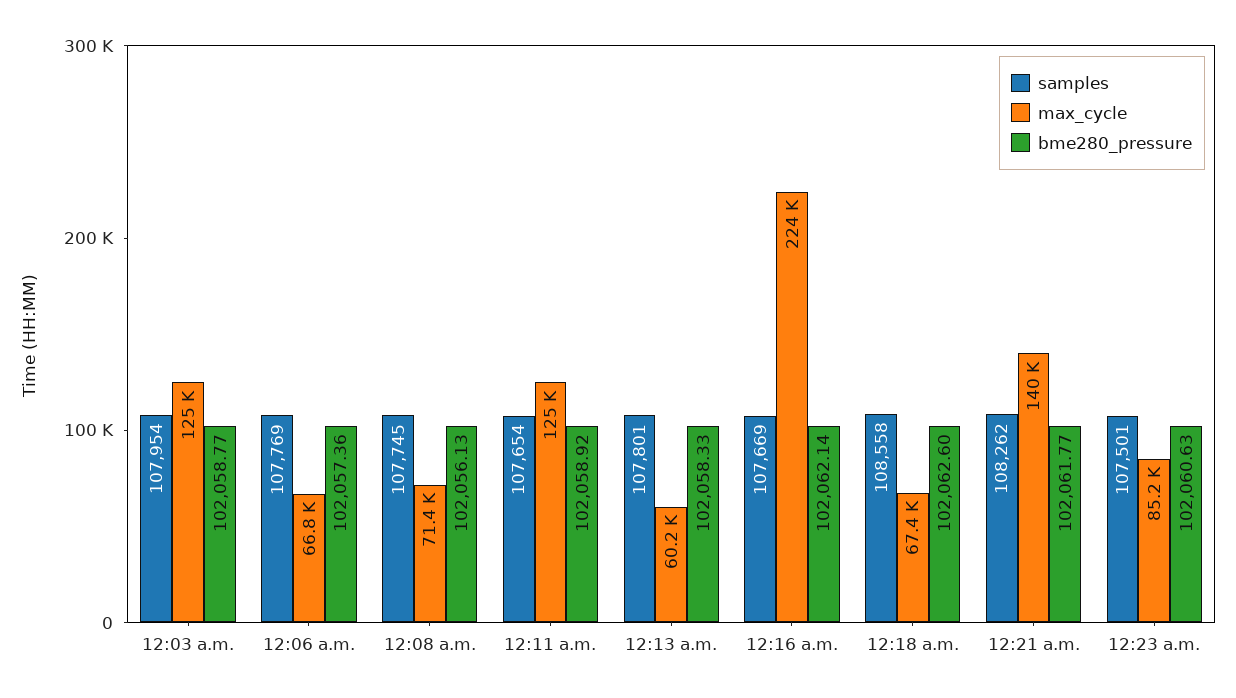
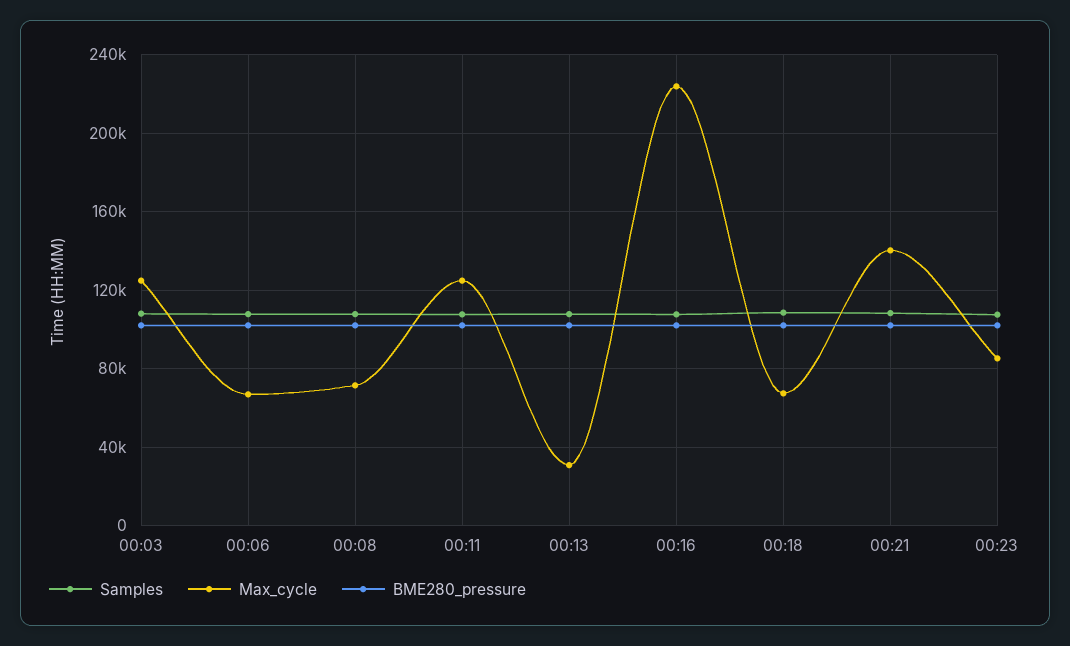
max_cycle, 12:13 a.m.: 60200 -> 30000

